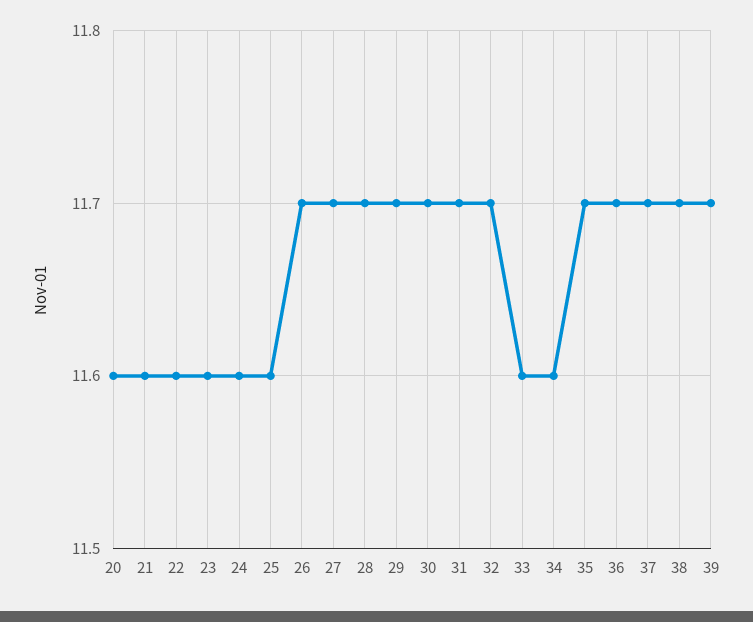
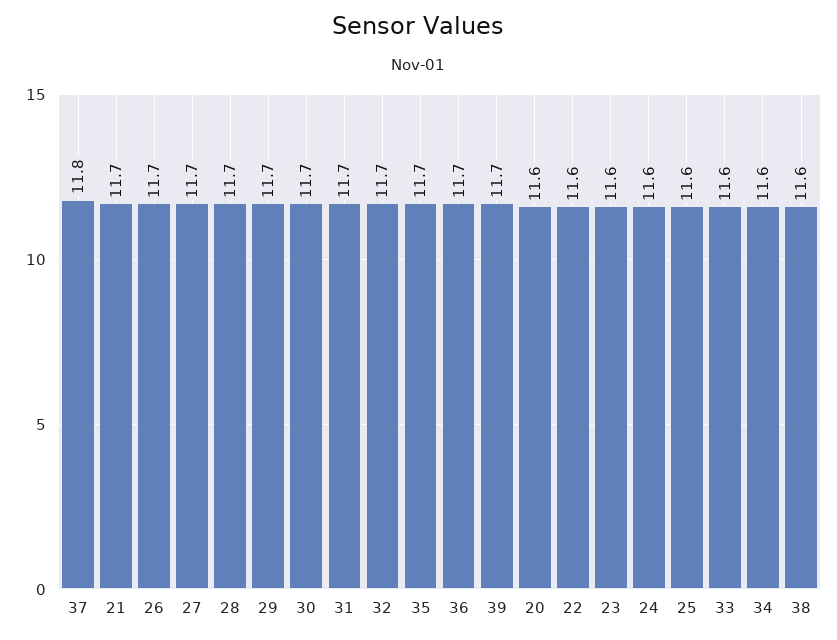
21: 11.6 -> 11.7
37: 11.7 -> 11.8
38: 11.7 -> 11.6

